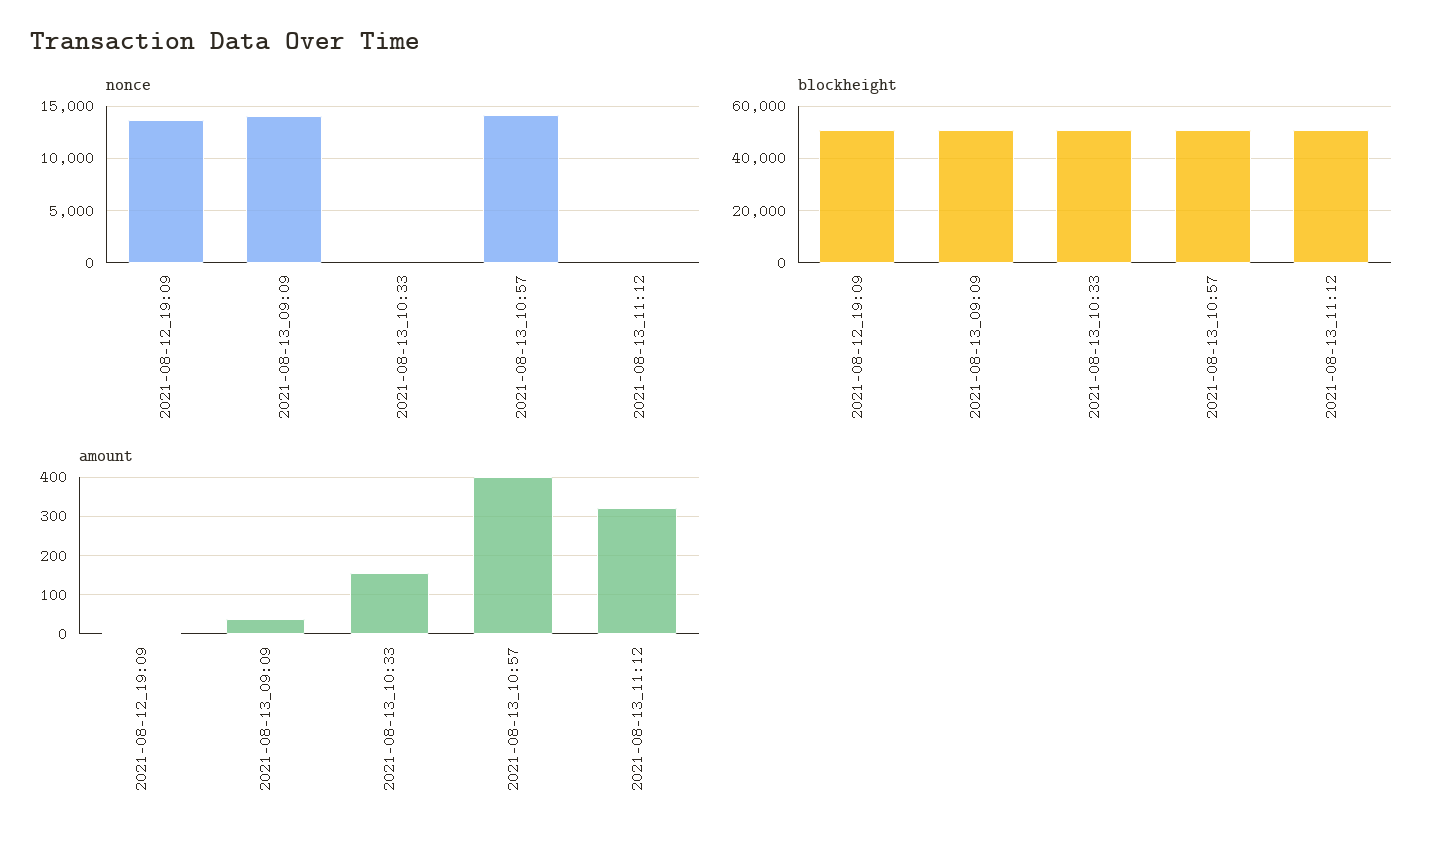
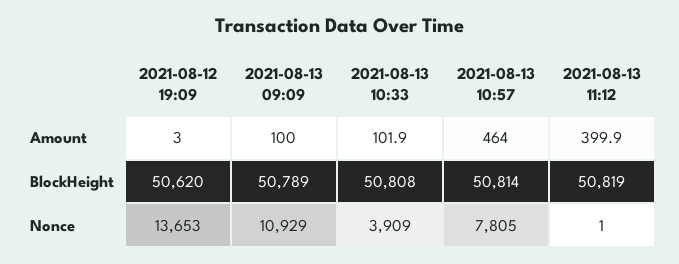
nonce, 2021-08-13_09:09: 14000 -> 10929
nonce, 2021-08-13_10:33: 0 -> 3909
nonce, 2021-08-13_10:57: 14000 -> 7805
amount, 2021-08-13_09:09: 40 -> 100
amount, 2021-08-13_10:33: 160 -> 101.9
amount, 2021-08-13_10:57: 400 -> 464
amount, 2021-08-13_11:12: 320 -> 399.9

